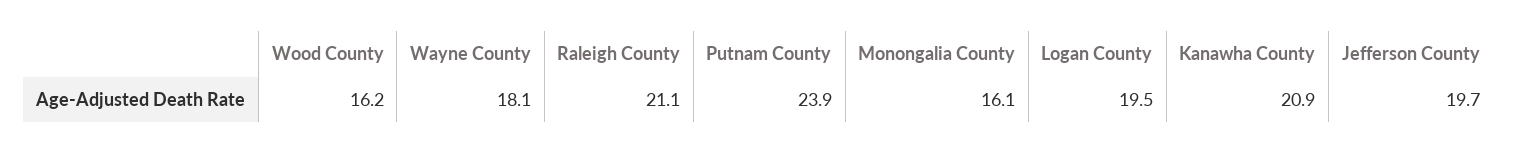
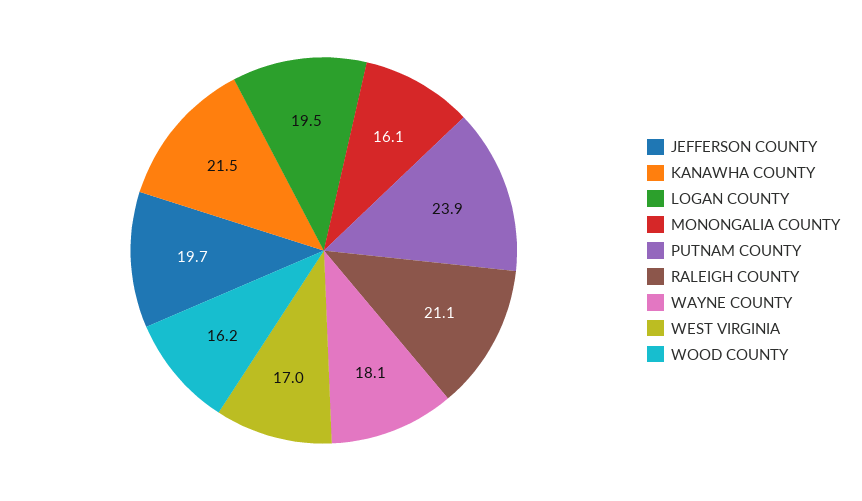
Kanawha County: 20.9 -> 21.5
WEST VIRGINIA: none -> 17

